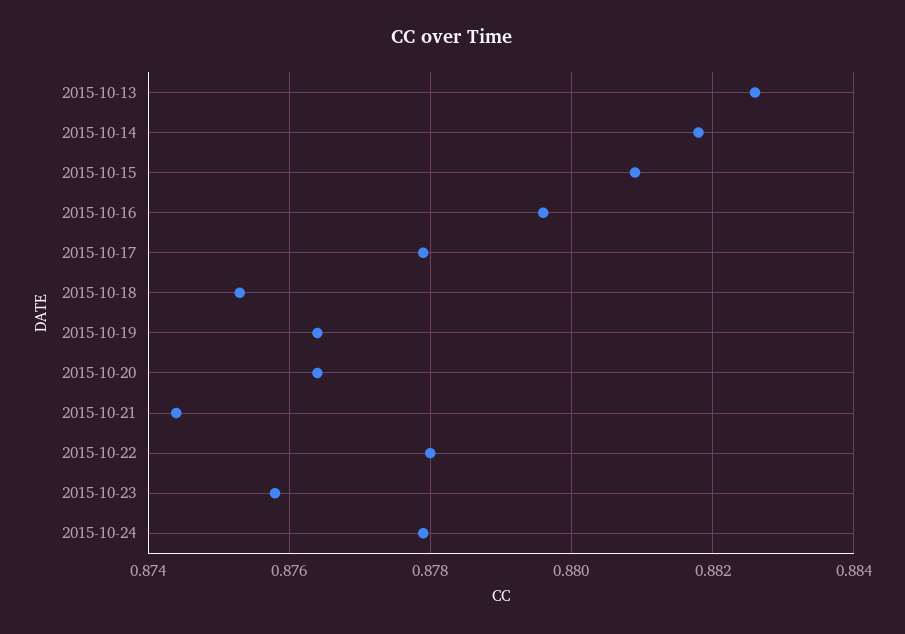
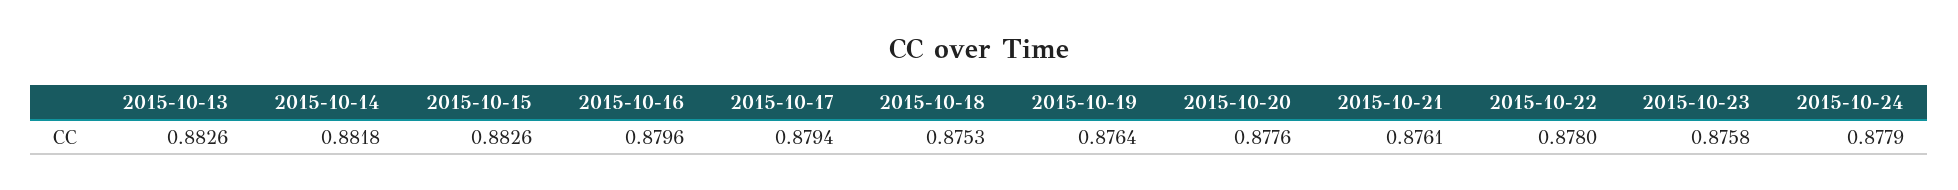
2015-10-15: 0.881 -> 0.8826
2015-10-17: 0.878 -> 0.8794
2015-10-20: 0.8765 -> 0.8776
2015-10-21: 0.8745 -> 0.8761

